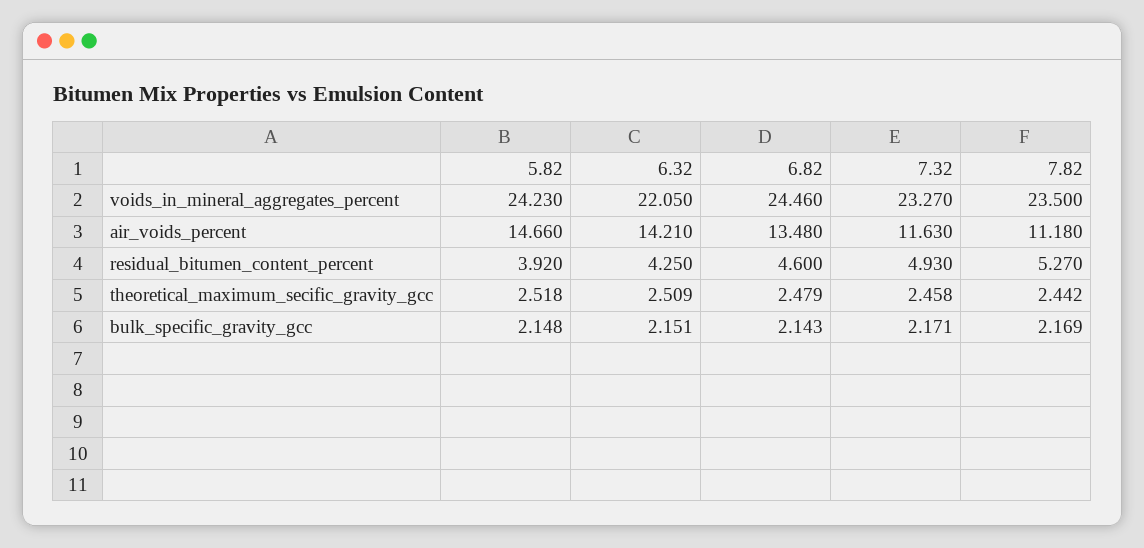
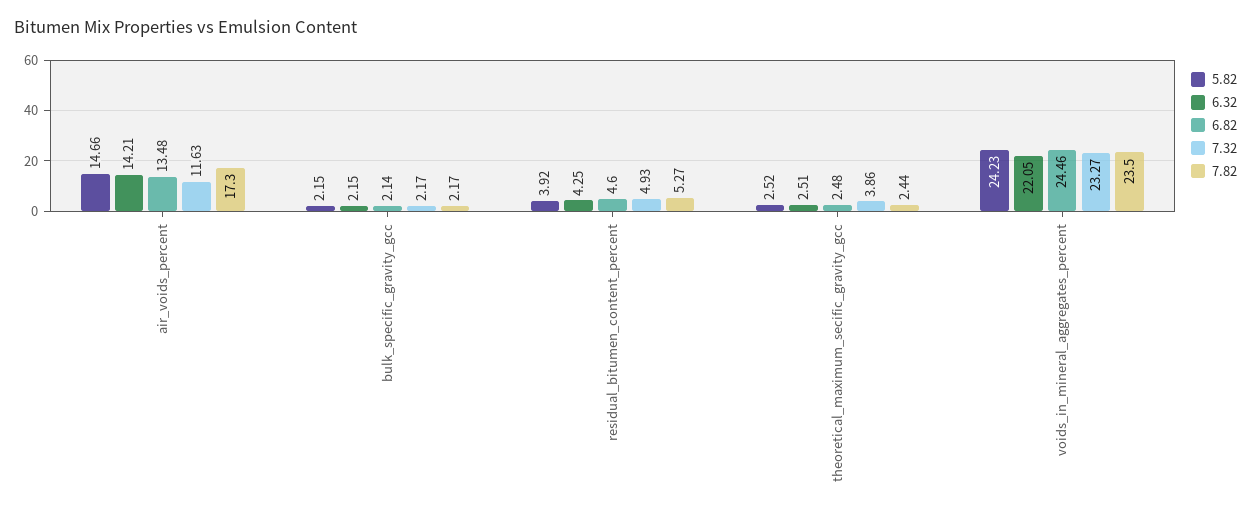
7.82, air_voids_percent: 11.18 -> 17.3
7.32, theoretical_maximum_secific_gravity_gcc: 2.458 -> 3.86

